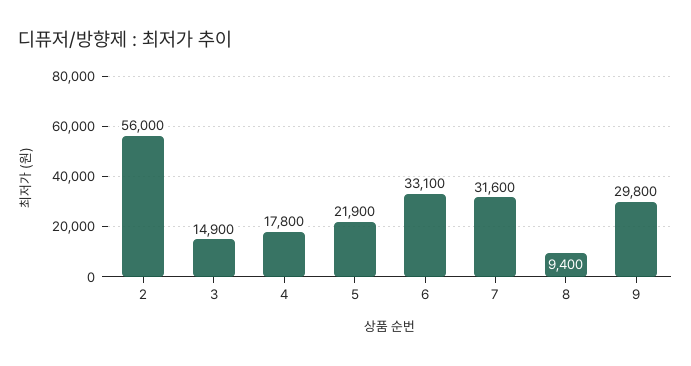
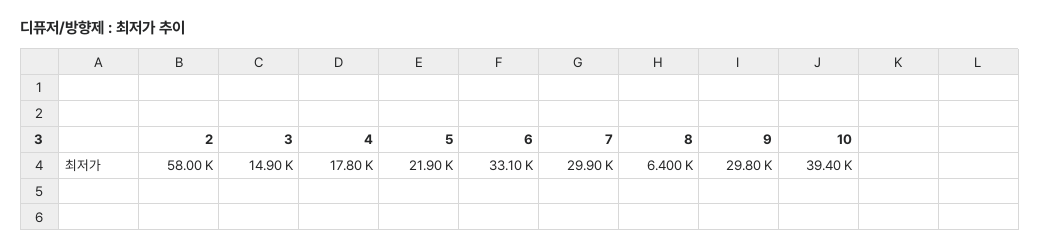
2: 56000 -> 58000
7: 31600 -> 29900
8: 9400 -> 6400
10: none -> 39400

